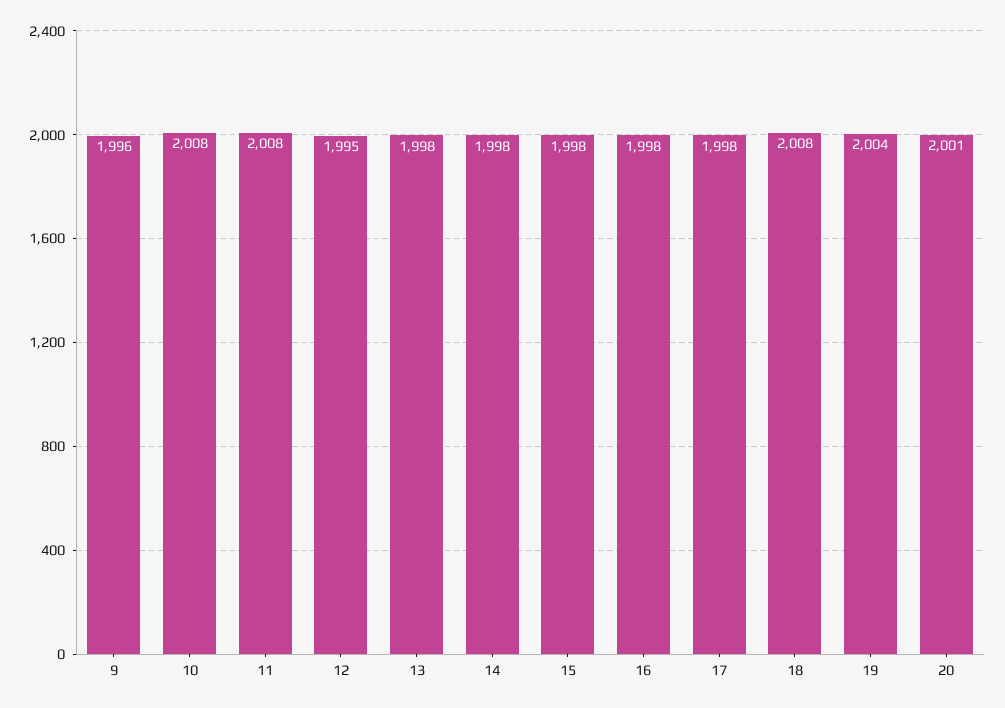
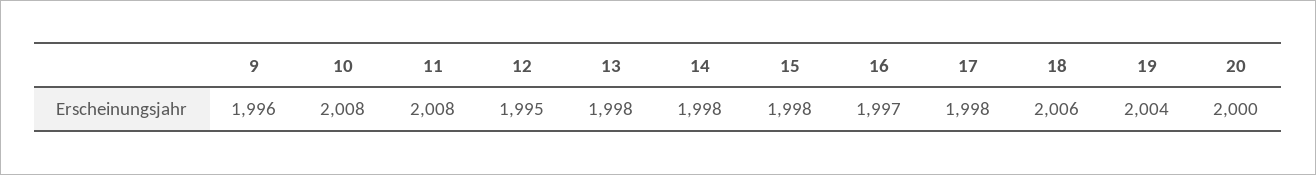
16: 1998 -> 1997
18: 2008 -> 2006
20: 2001 -> 2000

